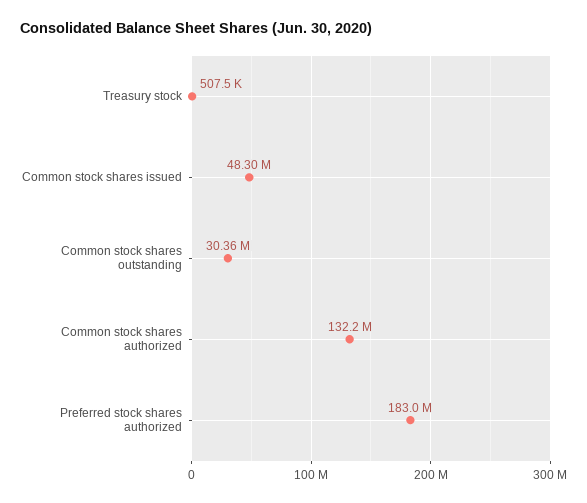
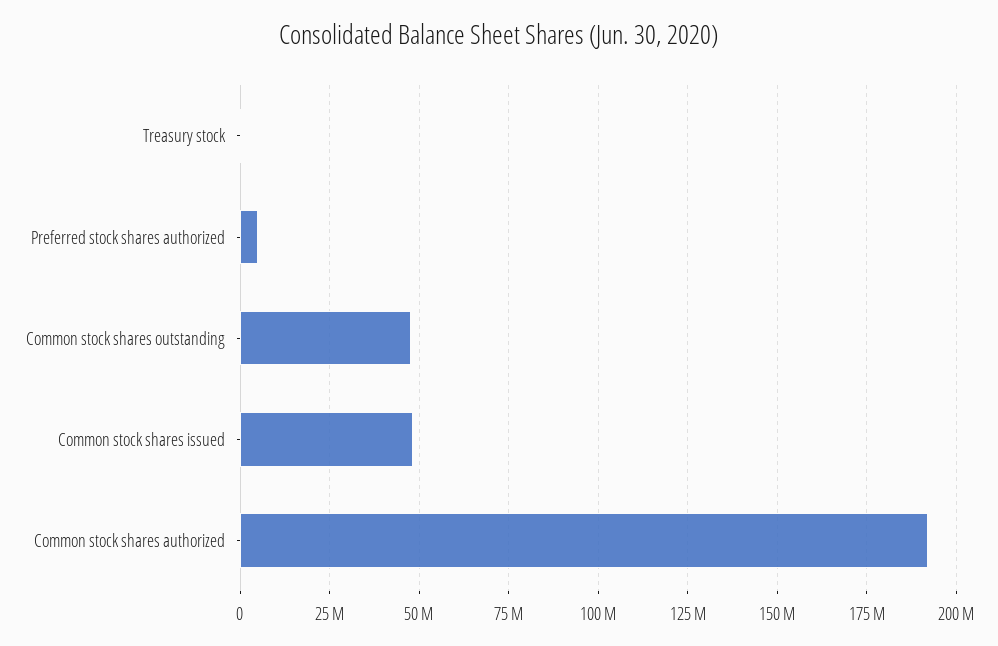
Common stock shares outstanding: 30360000 -> 47500000
Common stock shares authorized: 132200000 -> 192500000
Preferred stock shares authorized: 183000000 -> 5000000

